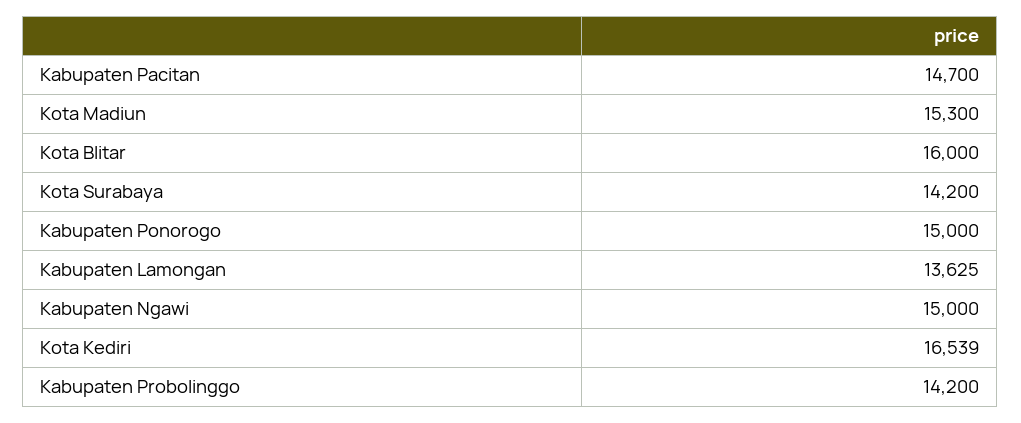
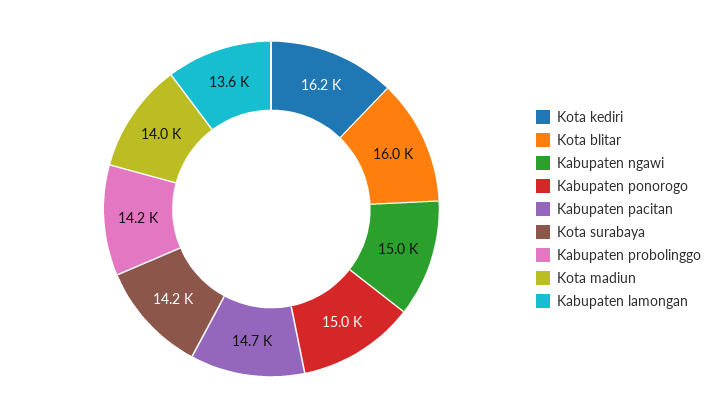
Kota Madiun: 15300 -> 14000
Kota Kediri: 16539 -> 16200

